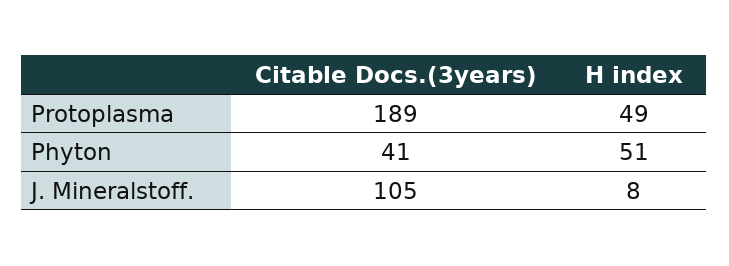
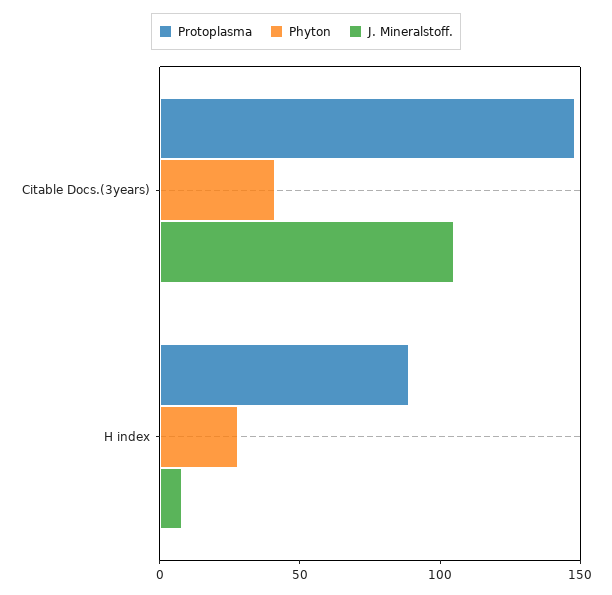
Protoplasma, Citable Docs.(3years): 189 -> 150
Protoplasma, H index: 49 -> 90
Phyton, H index: 51 -> 30

